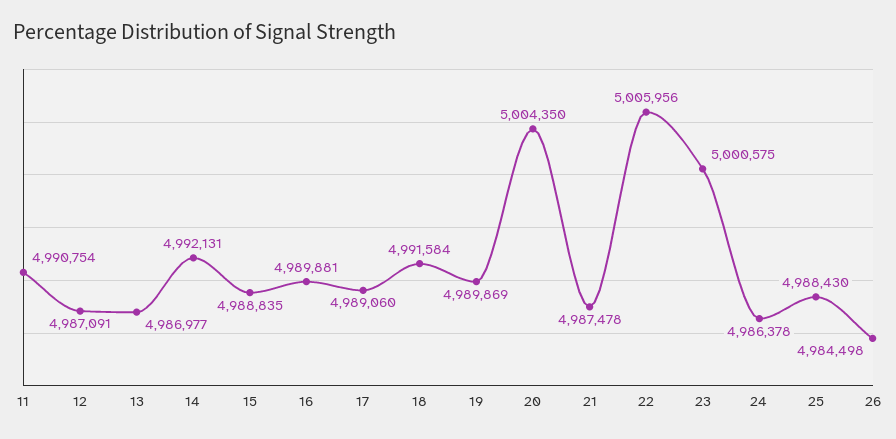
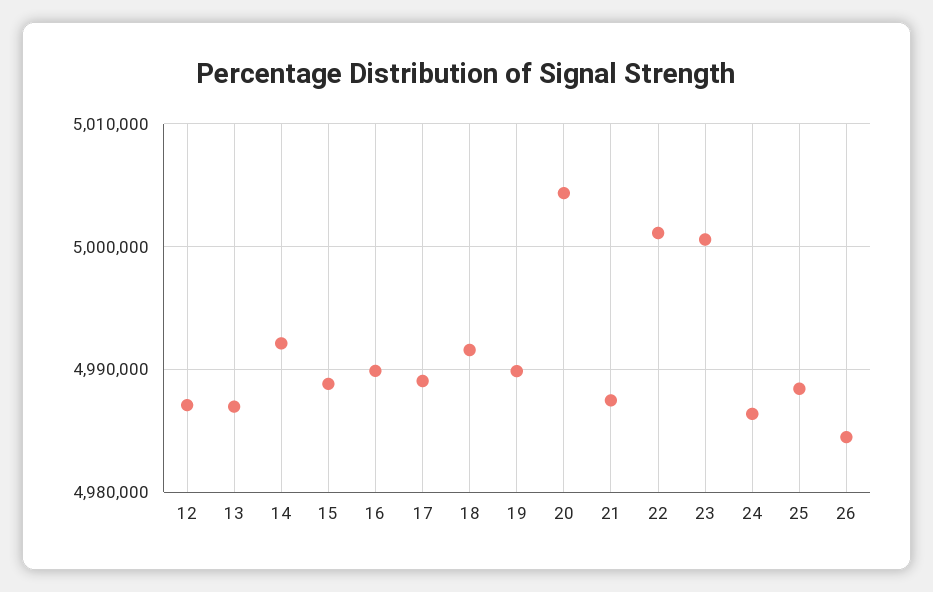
11: 4990754 -> none
22: 5005956 -> 5001000

